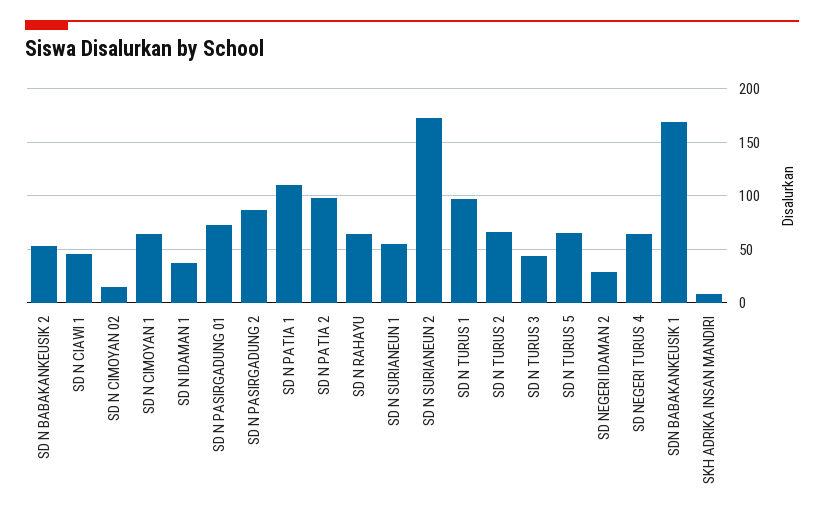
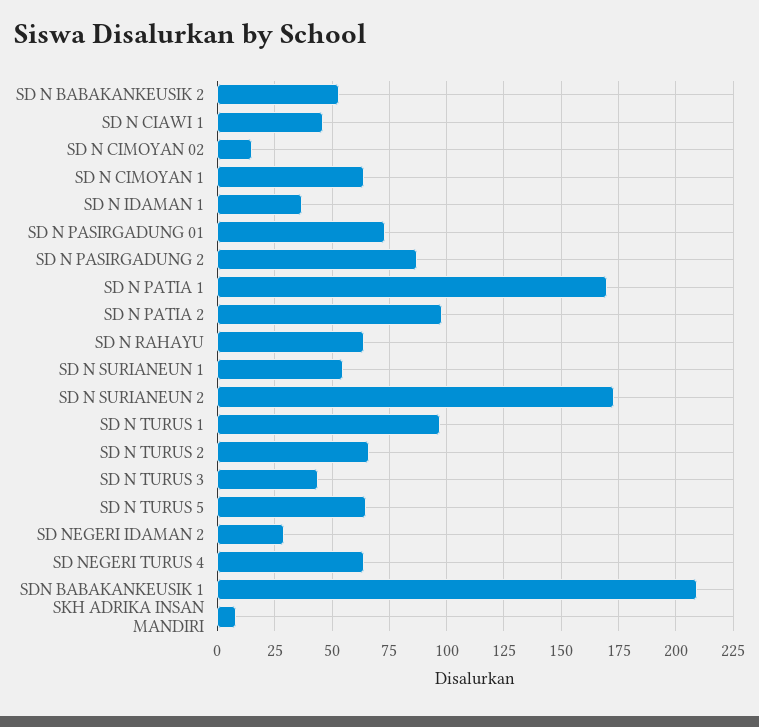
SD N PATIA 1: 110 -> 170
SDN BABAKANKEUSIK 1: 170 -> 210

